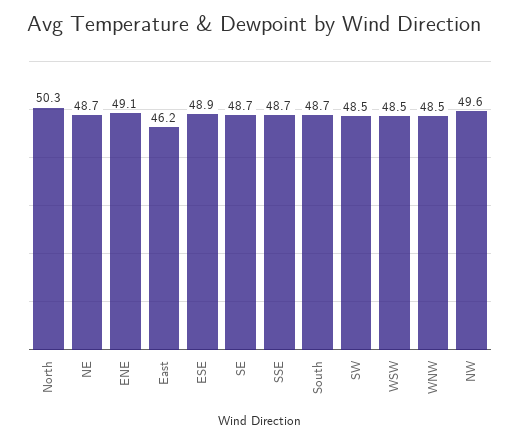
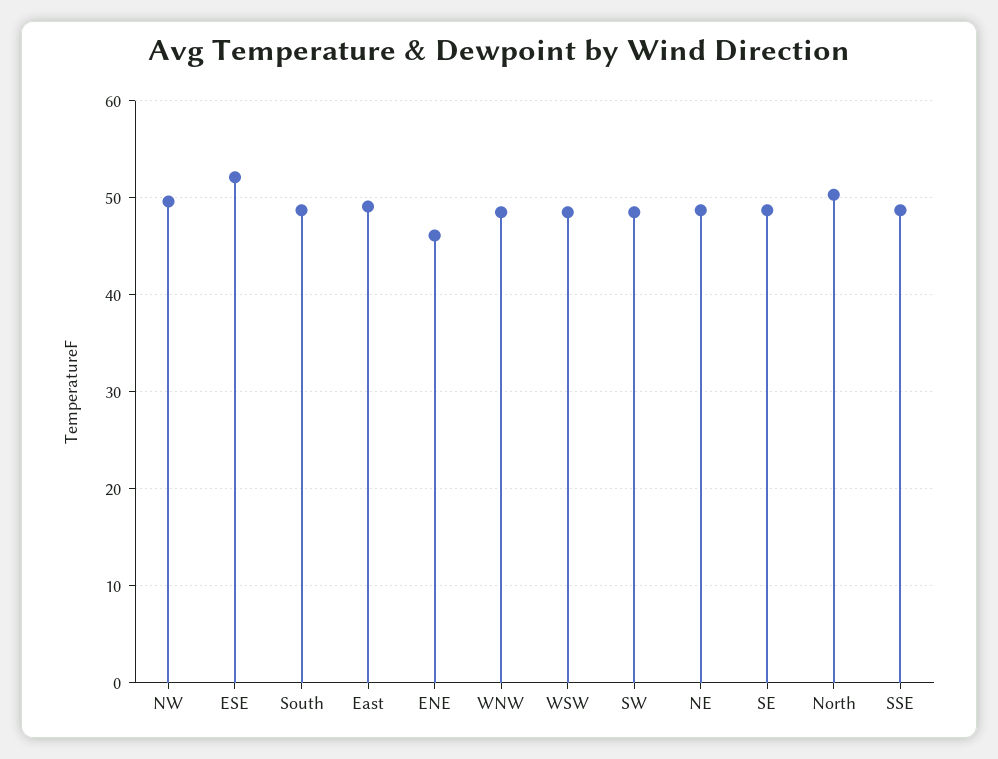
ENE: 49.1 -> 46
East: 46.2 -> 49
ESE: 48.9 -> 52

